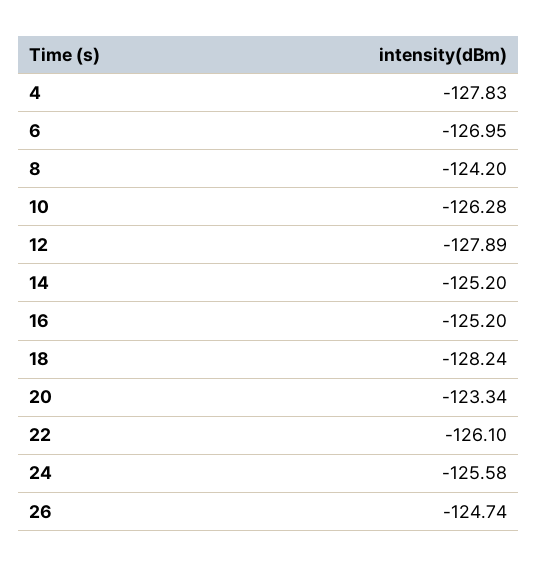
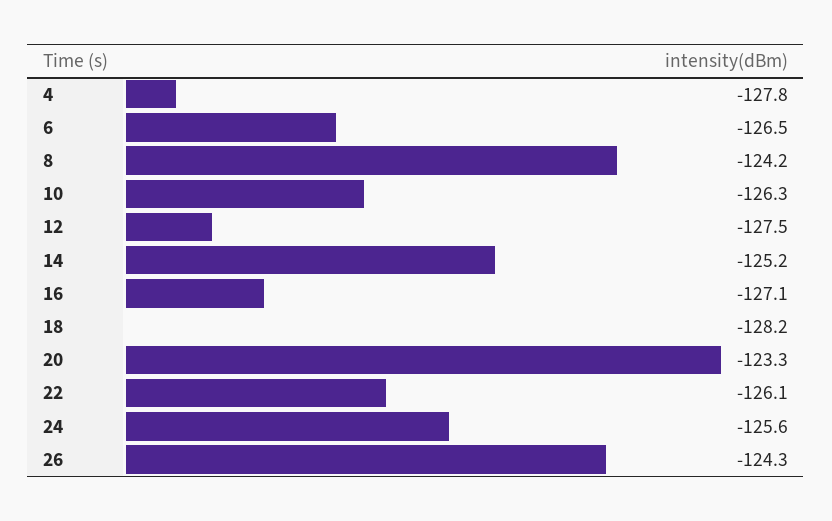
6: -126.95 -> -126.5
12: -127.89 -> -127.5
16: -125.2 -> -127.1
26: -124.74 -> -124.3

